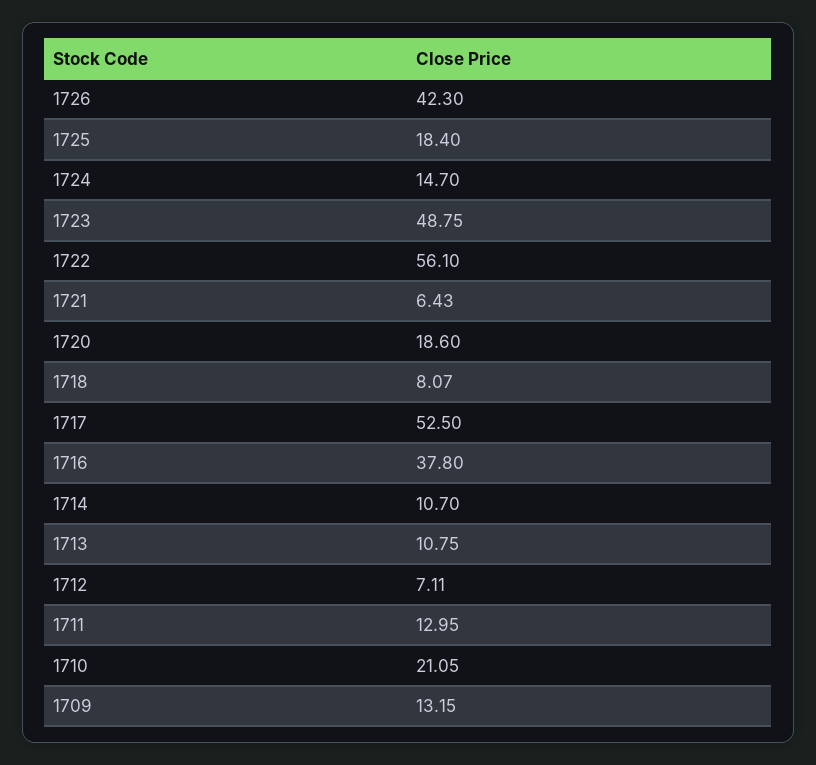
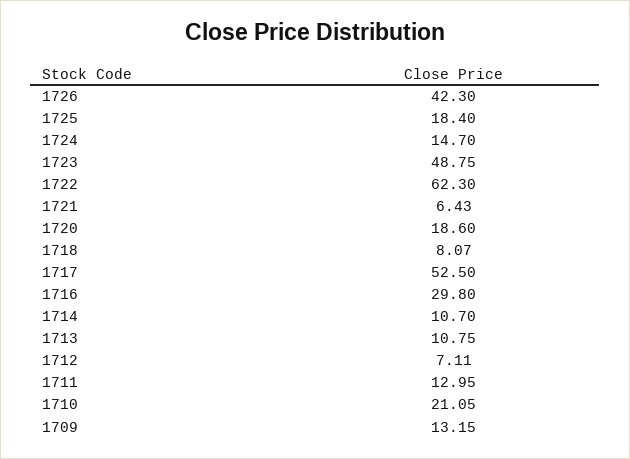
1722: 56.1 -> 62.3
1716: 37.8 -> 29.8

